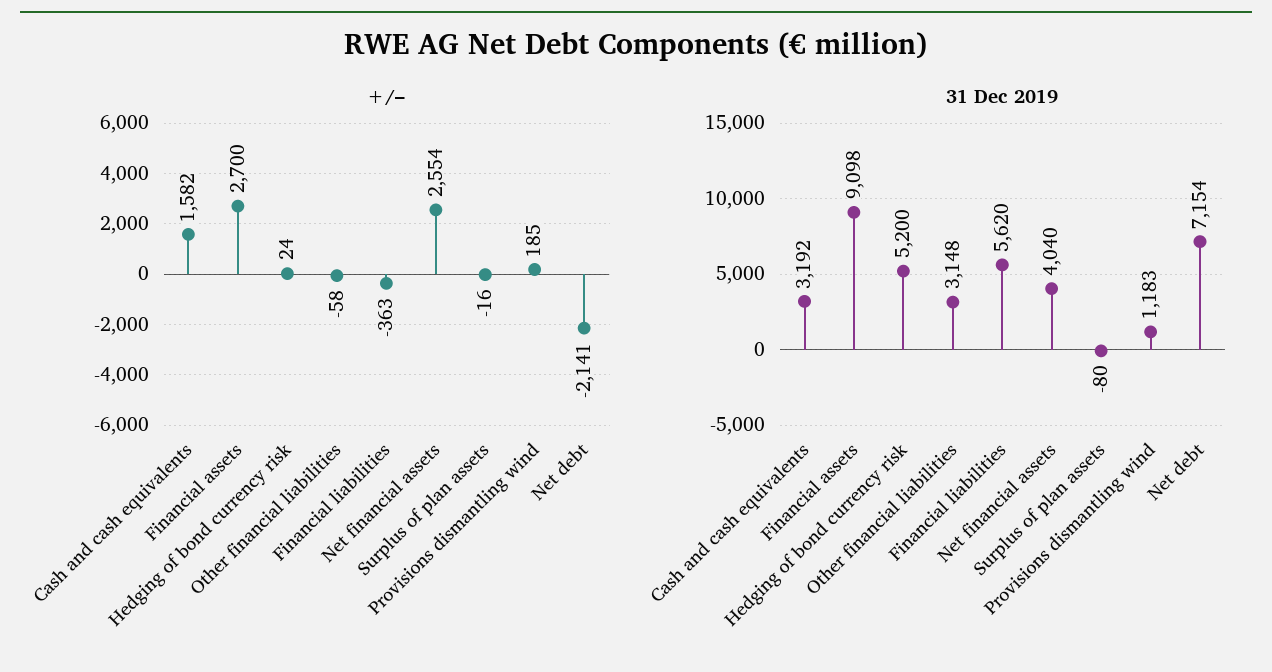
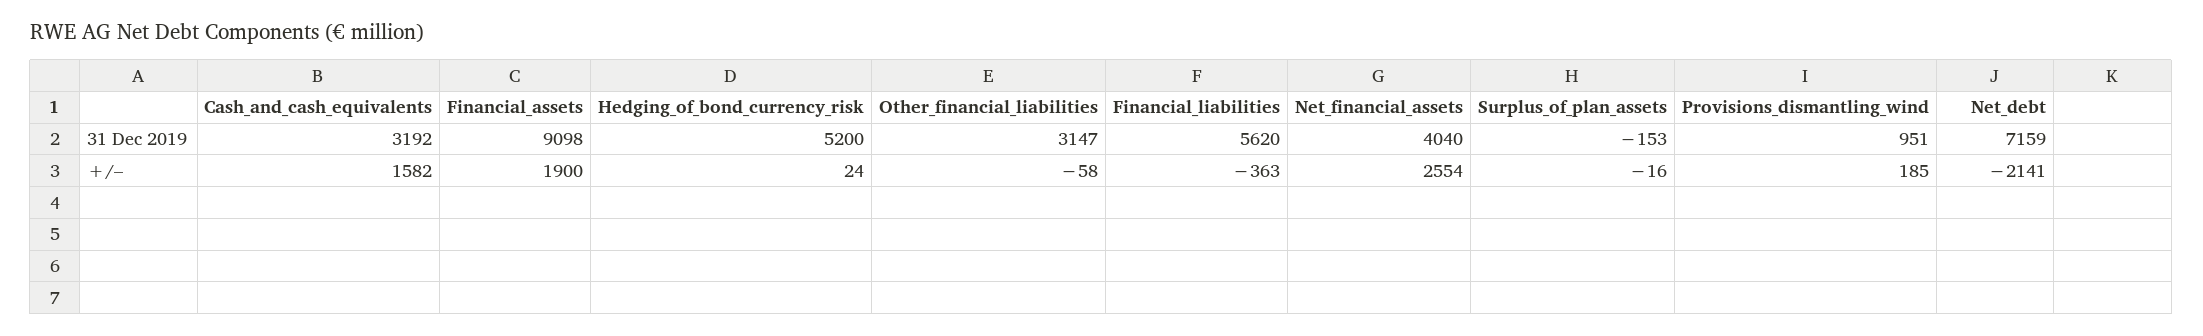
+/–, Financial assets: 2700 -> 1900
31 Dec 2019, Other financial liabilities: 3148 -> 3147
31 Dec 2019, Surplus of plan assets: -80 -> -153
31 Dec 2019, Provisions dismantling wind: 1183 -> 951
31 Dec 2019, Net debt: 7154 -> 7159

